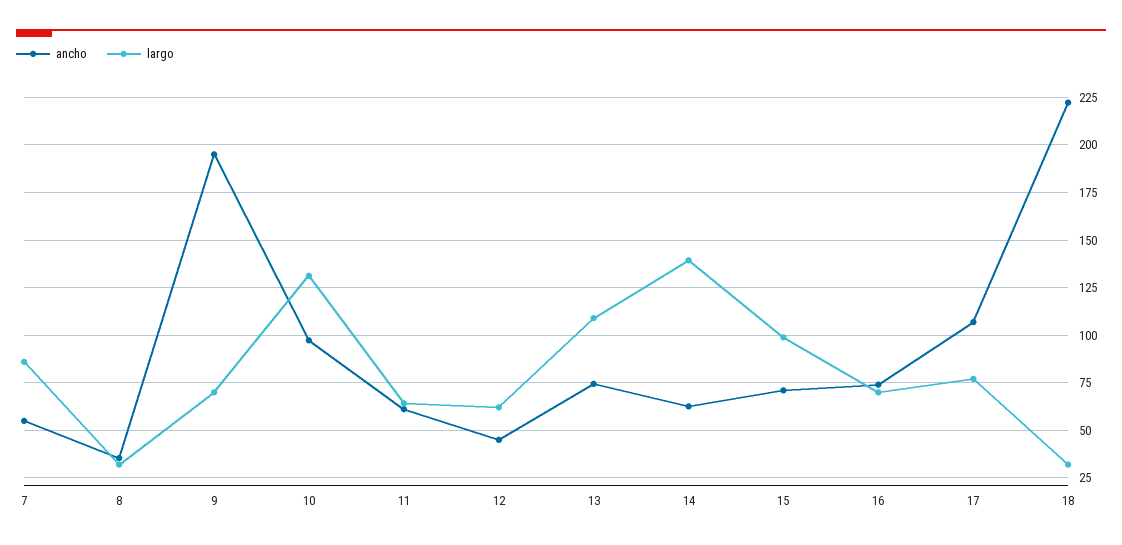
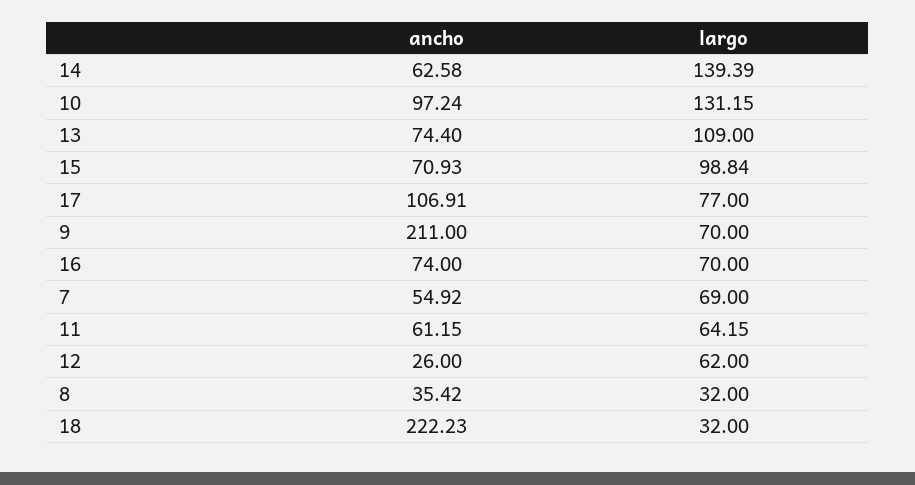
largo, 7: 85 -> 69
ancho, 9: 195 -> 211
ancho, 12: 45 -> 26

